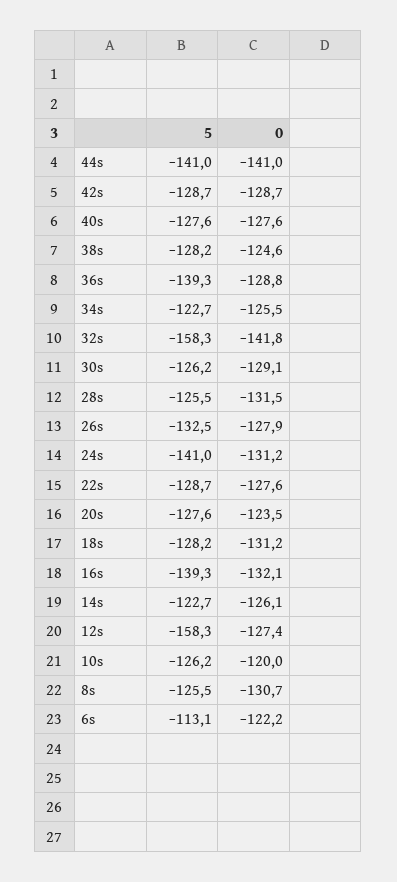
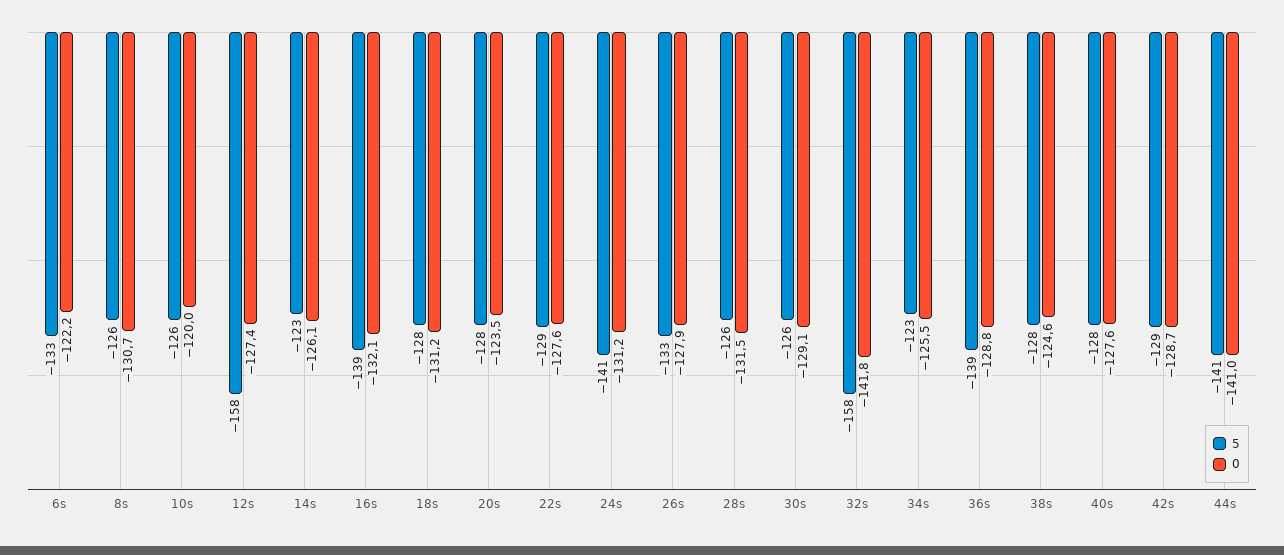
5, 6s: -113.1 -> -133

